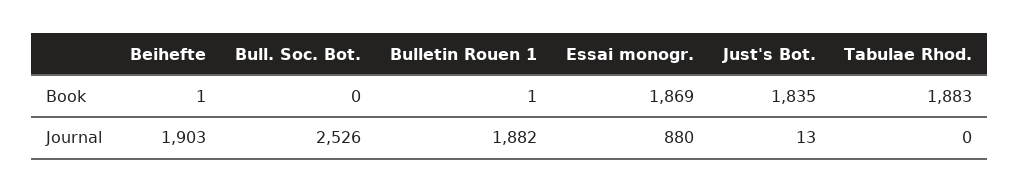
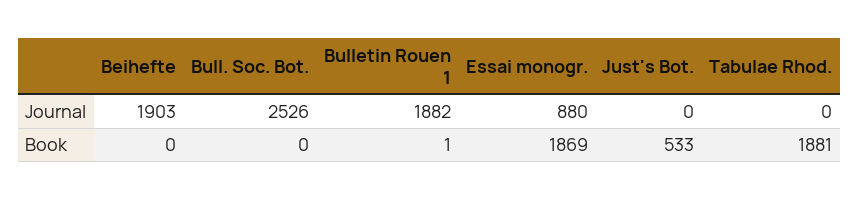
Beihefte, Book: 1 -> 0
Just's Bot., Book: 1835 -> 533
Tabulae Rhod., Book: 1883 -> 1881
Just's Bot., Journal: 13 -> 0

